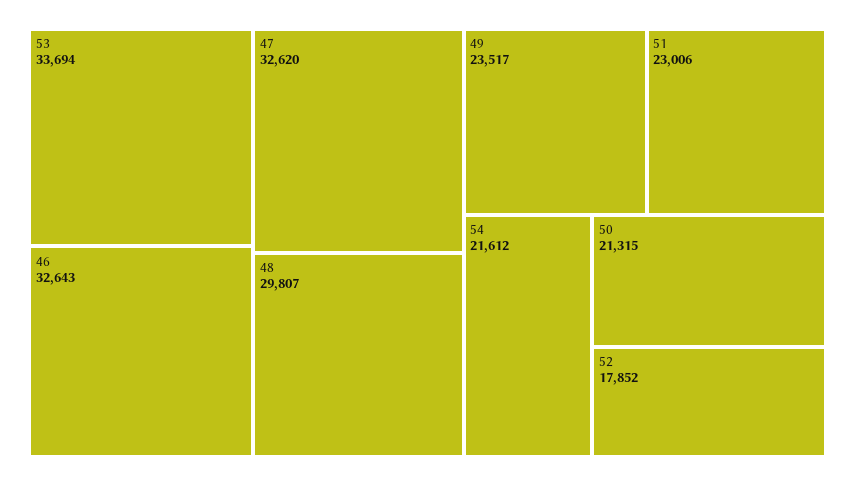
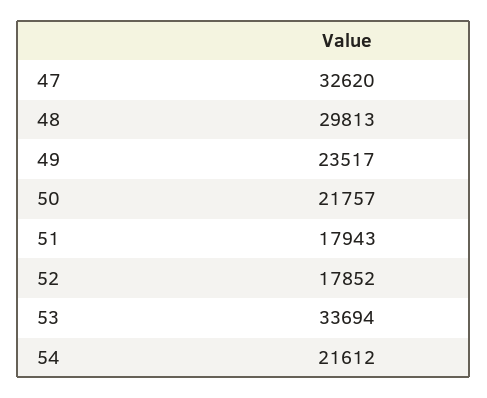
46: 32643 -> none
48: 29807 -> 29813
51: 23006 -> 17943
50: 21315 -> 21757

